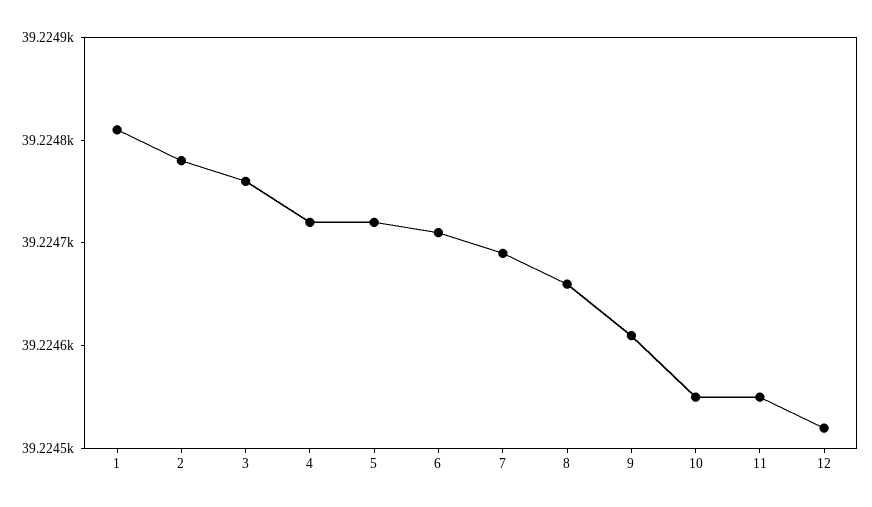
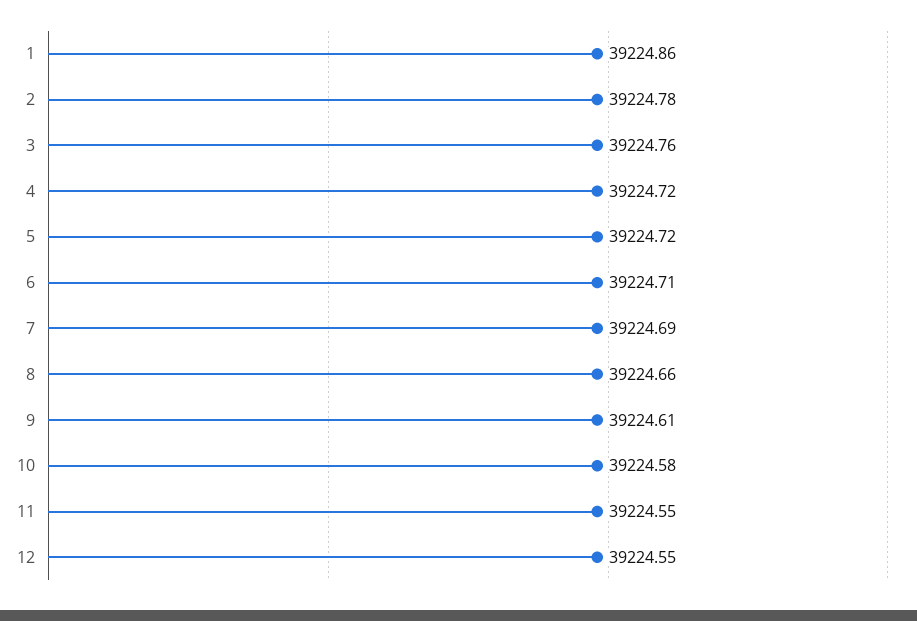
1: 39224.81 -> 39224.86
10: 39224.55 -> 39224.58
12: 39224.52 -> 39224.55

